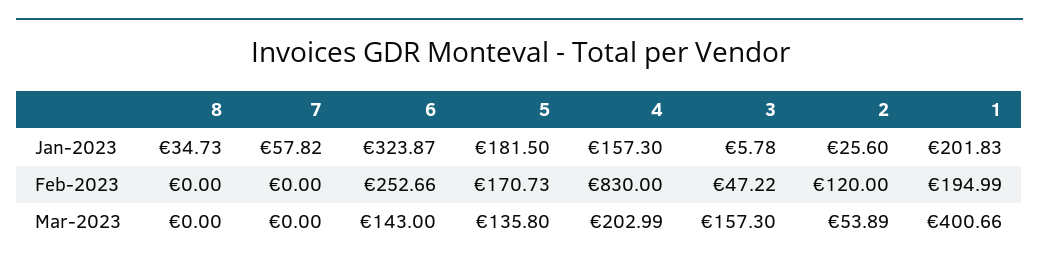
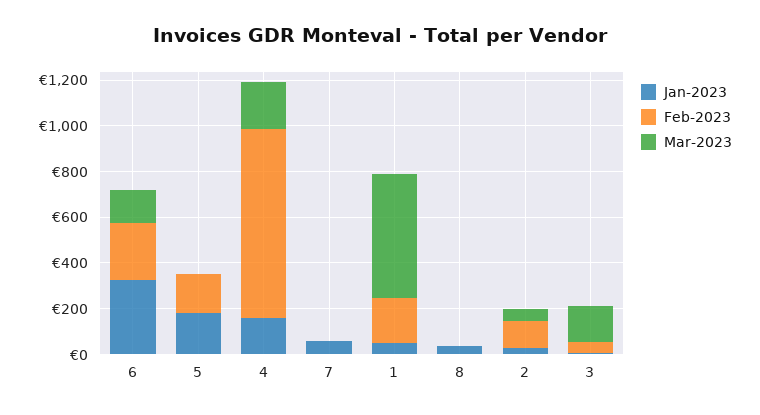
Jan-2023, 1: 201.83 -> 50
Mar-2023, 5: 135.8 -> 0
Mar-2023, 1: 400.66 -> 550

